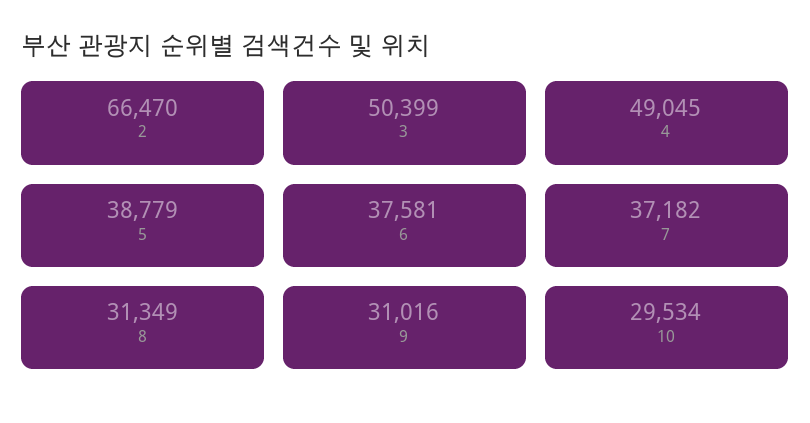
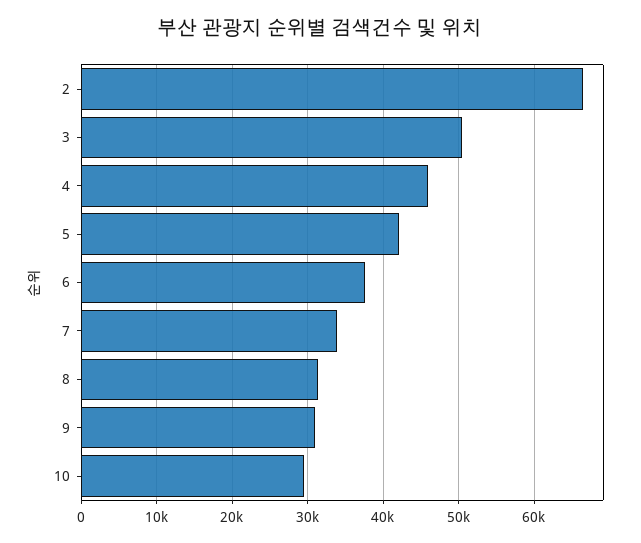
4: 49045 -> 46000
5: 38779 -> 42000
7: 37182 -> 34000

